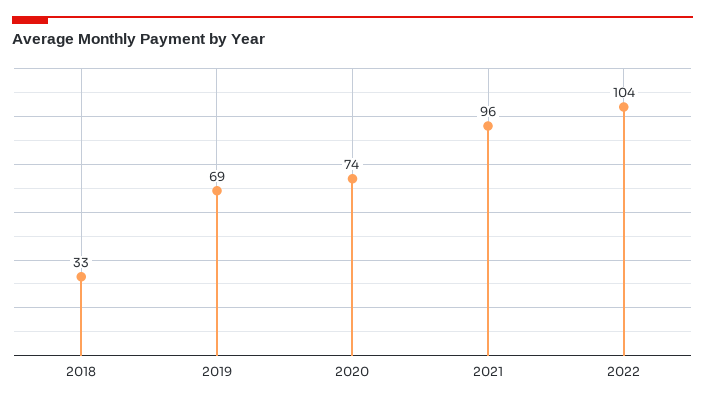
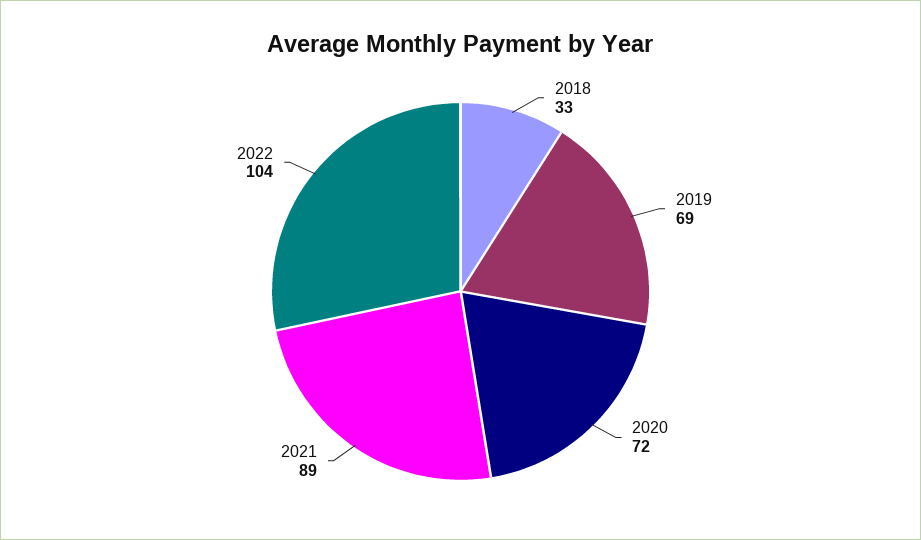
2020: 74 -> 72
2021: 96 -> 89

